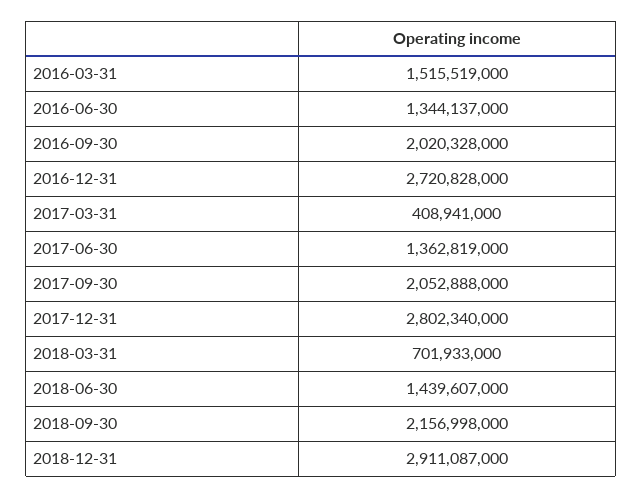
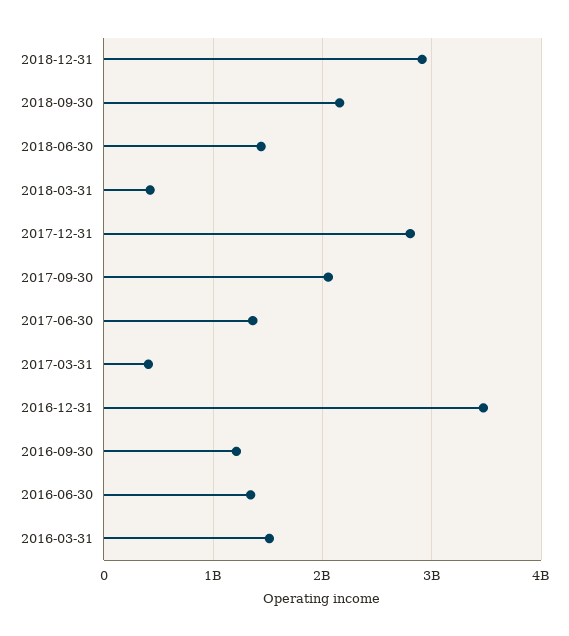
2016-09-30: 2020328000 -> 1200000000
2016-12-31: 2720828000 -> 3500000000
2018-03-31: 701933000 -> 400000000

